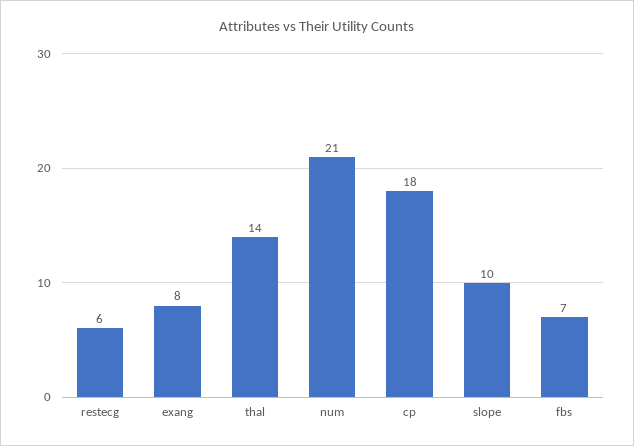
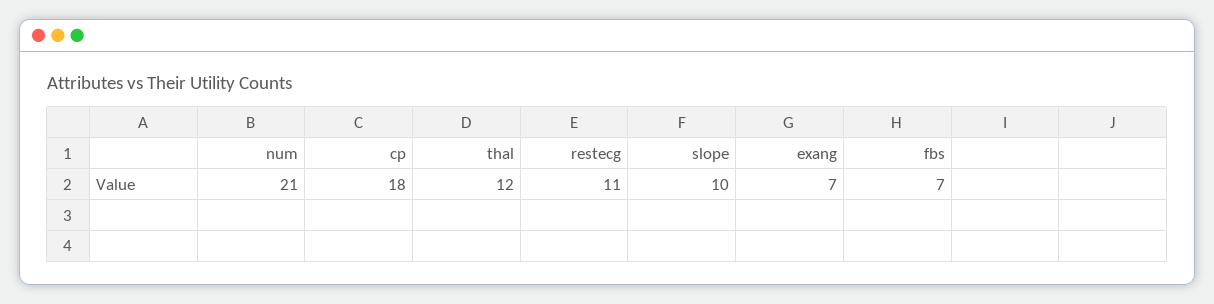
restecg: 6 -> 11
exang: 8 -> 7
thal: 14 -> 12

